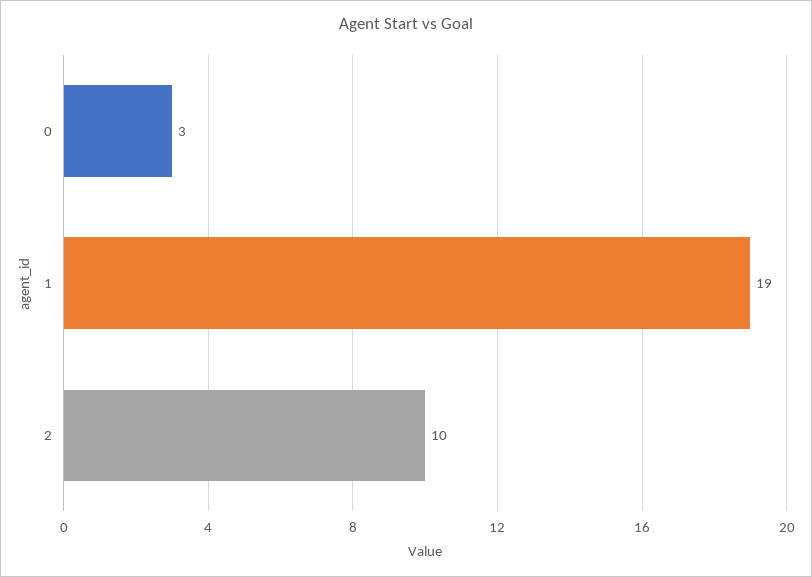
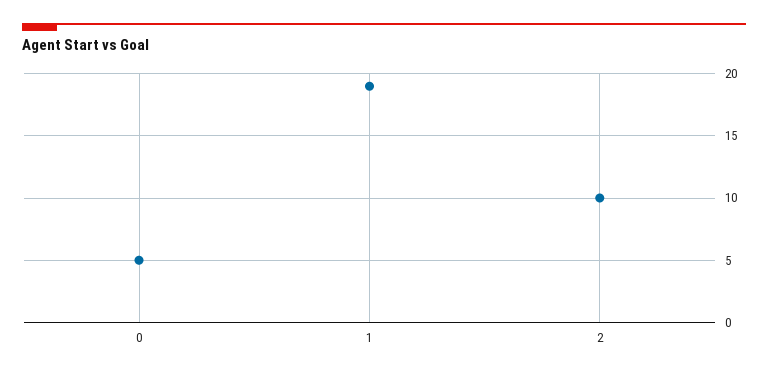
0: 3 -> 5

